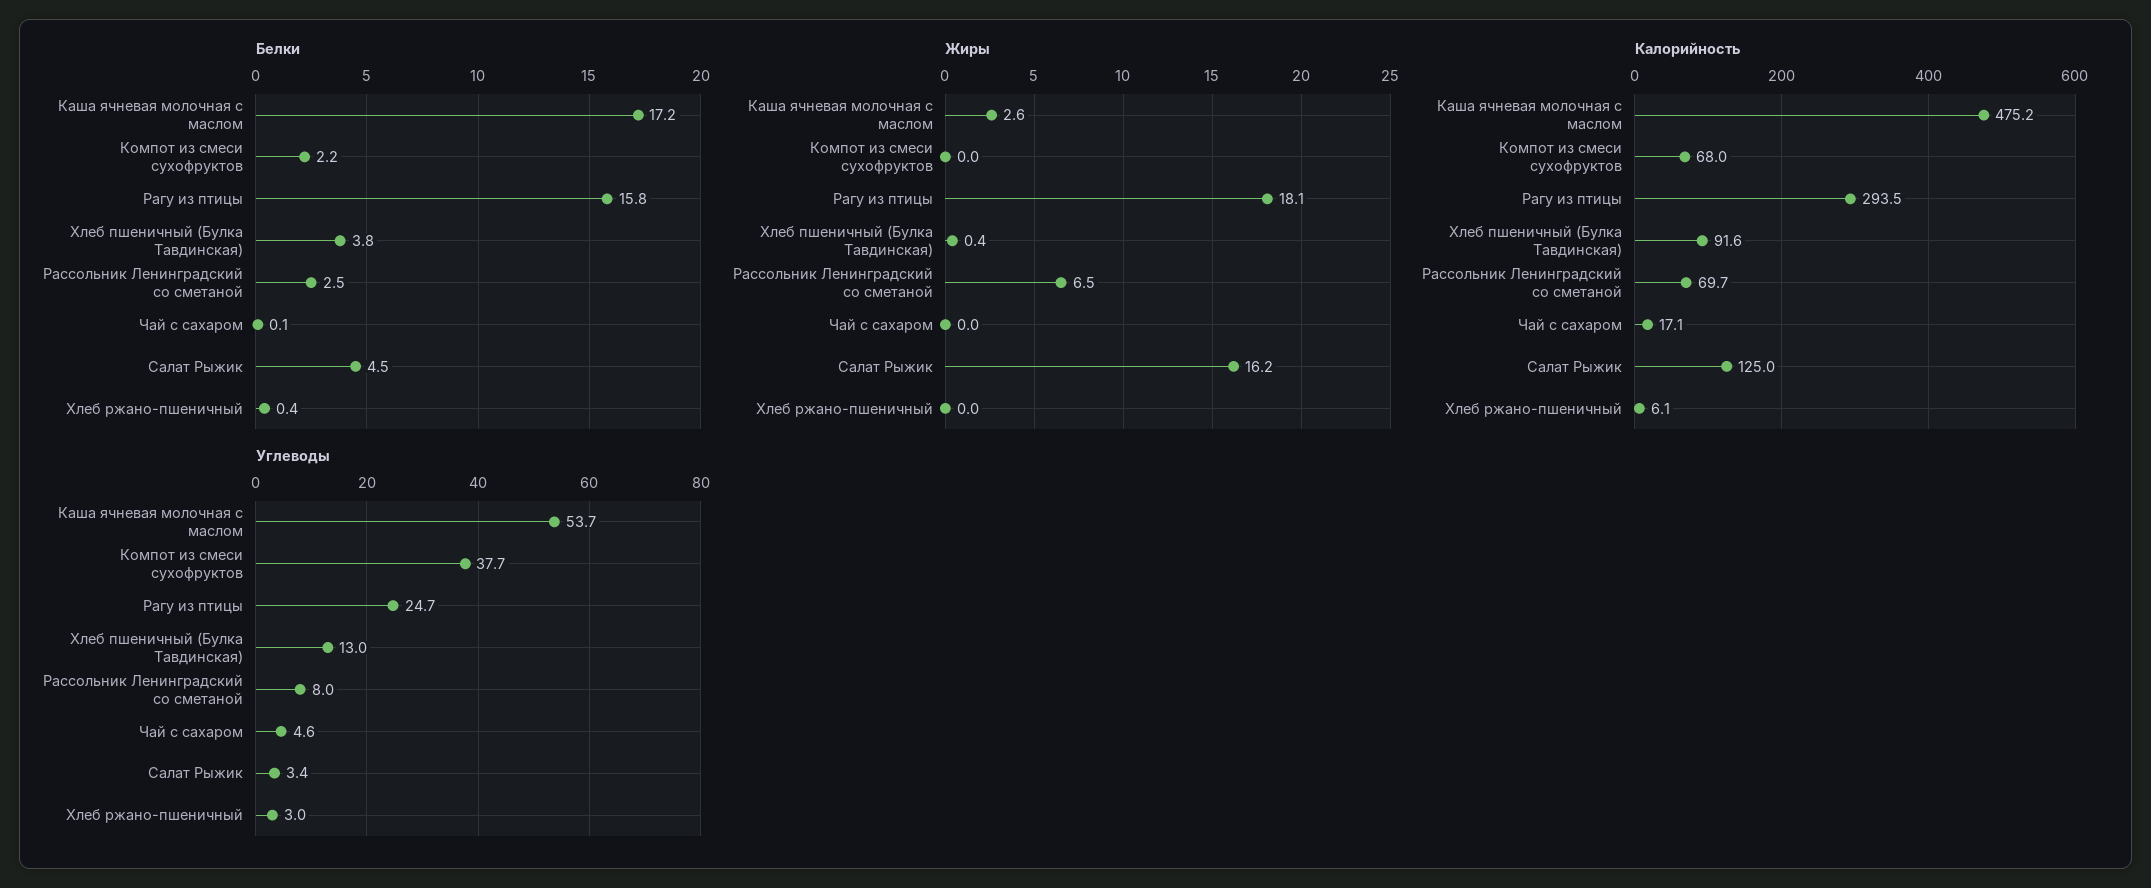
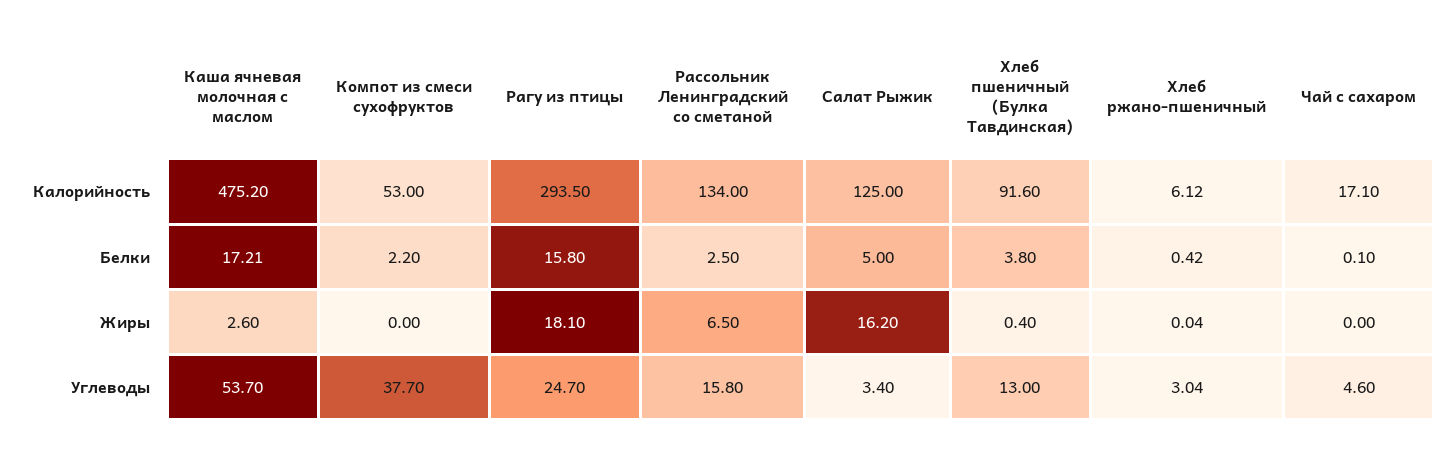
Белки, Салат Рыжик: 4.5 -> 5
Калорийность, Компот из смеси сухофруктов: 68 -> 53
Калорийность, Рассольник Ленинградский со сметаной: 69.7 -> 134
Углеводы, Рассольник Ленинградский со сметаной: 8 -> 15.8

